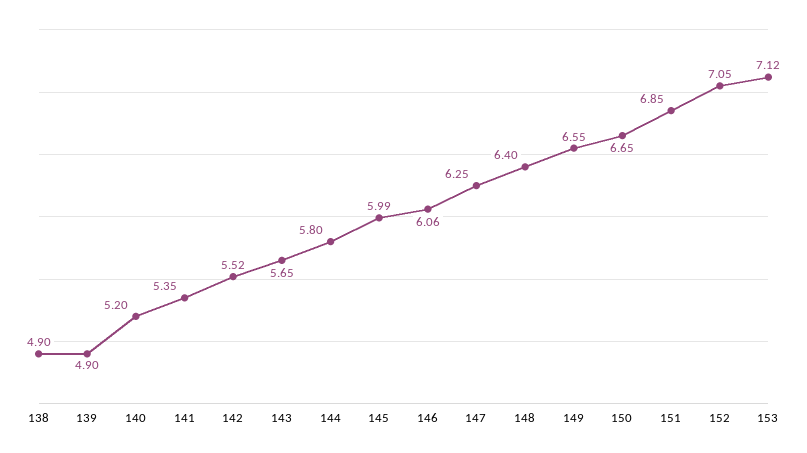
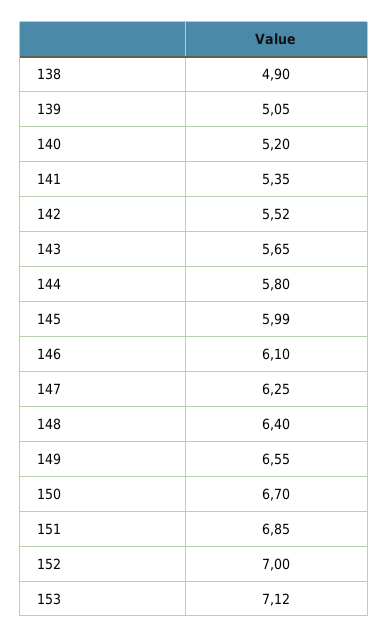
139: 4.9 -> 5.05
146: 6.06 -> 6.1
150: 6.65 -> 6.7
152: 7.05 -> 7

